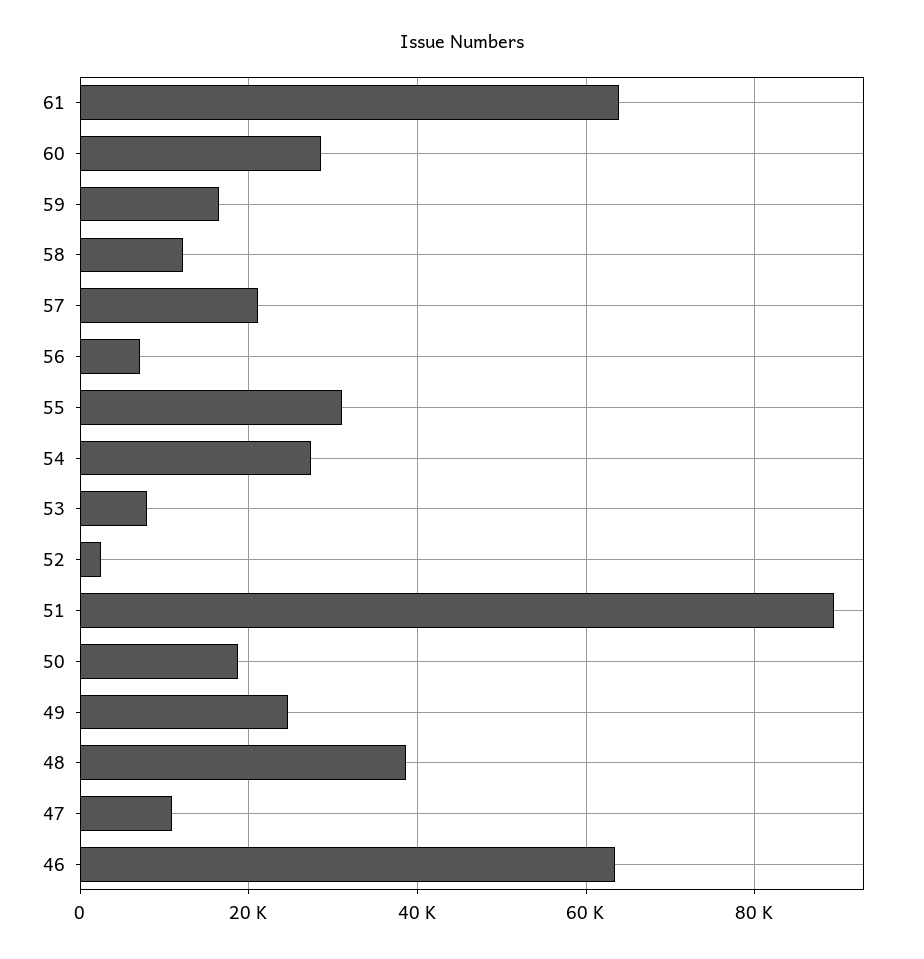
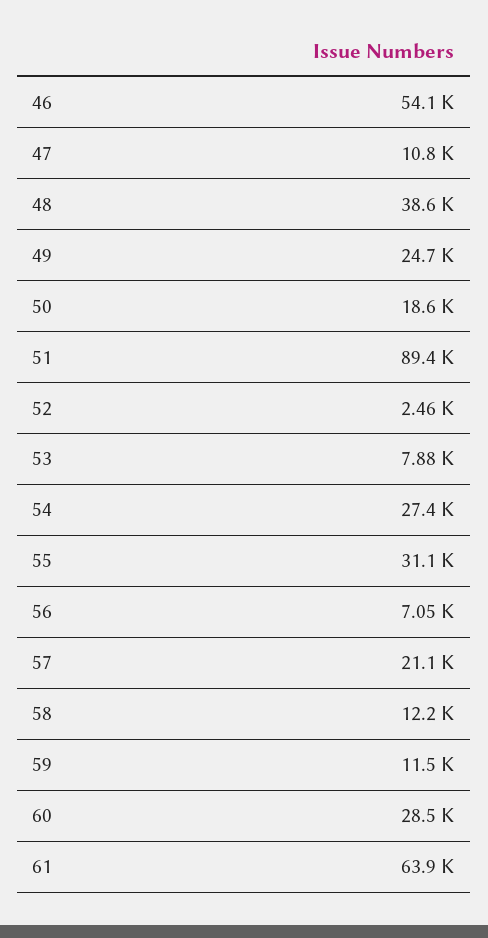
59: 16000 -> 11500
46: 64000 -> 54100

